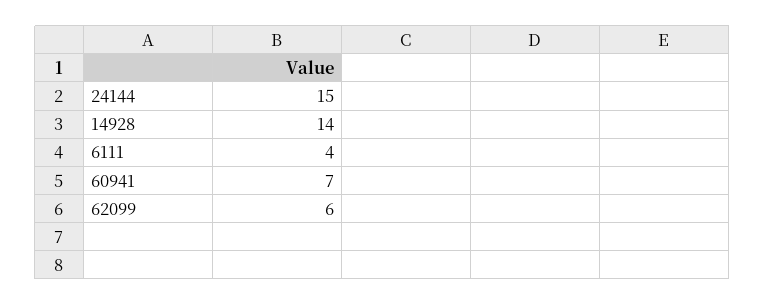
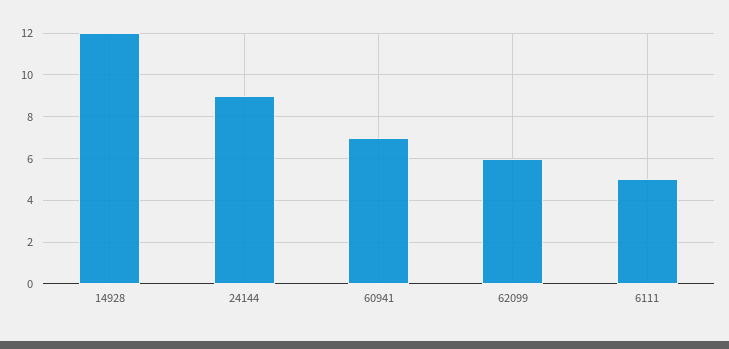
24144: 15 -> 9
14928: 14 -> 12
6111: 4 -> 5

